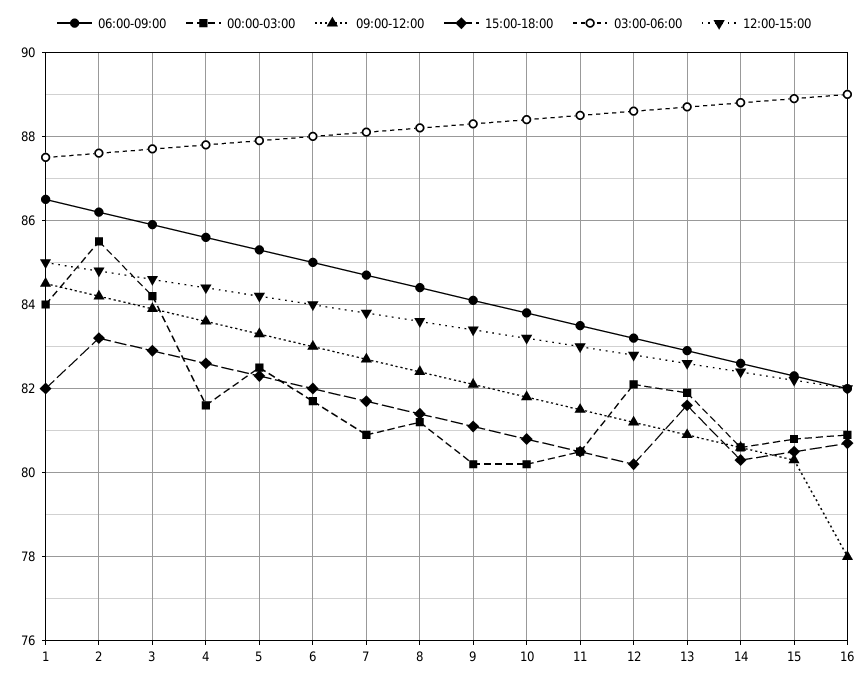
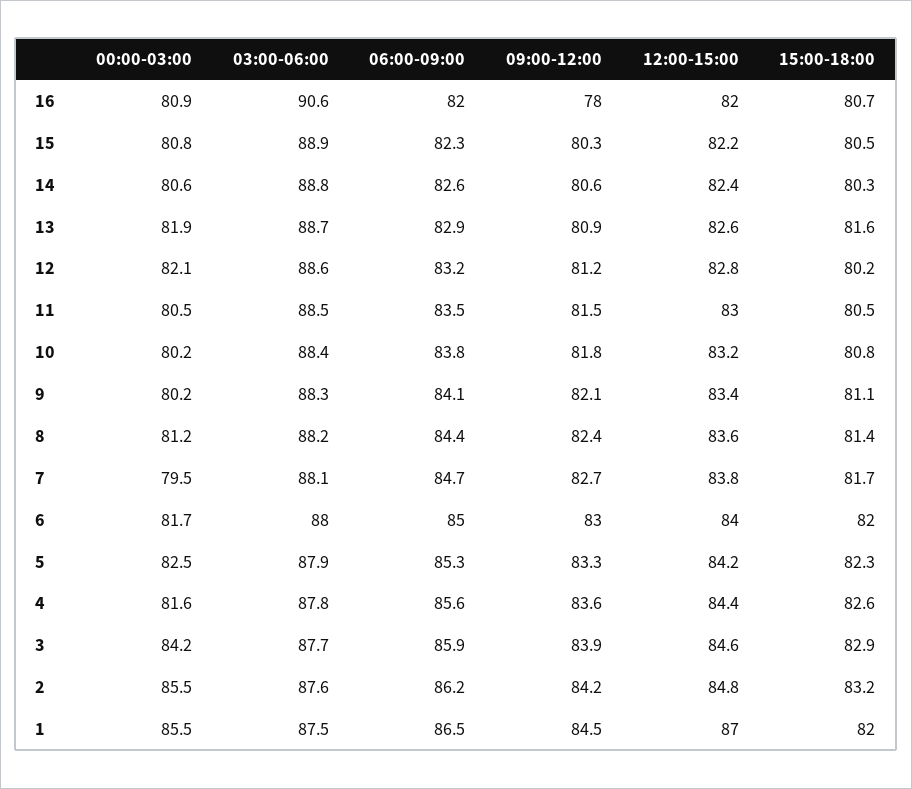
00:00-03:00, 1: 84 -> 85.5
12:00-15:00, 1: 85 -> 87
00:00-03:00, 7: 81 -> 79.5
03:00-06:00, 16: 89 -> 90.6

